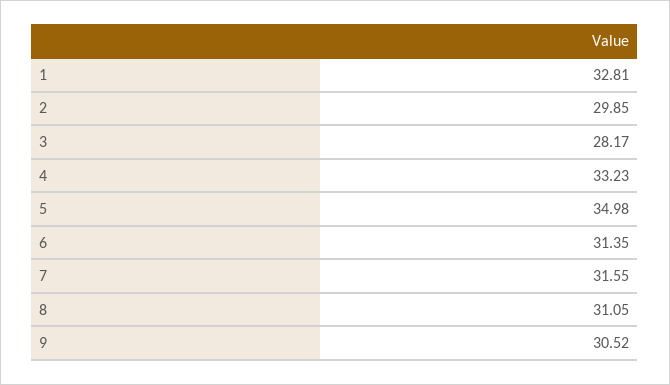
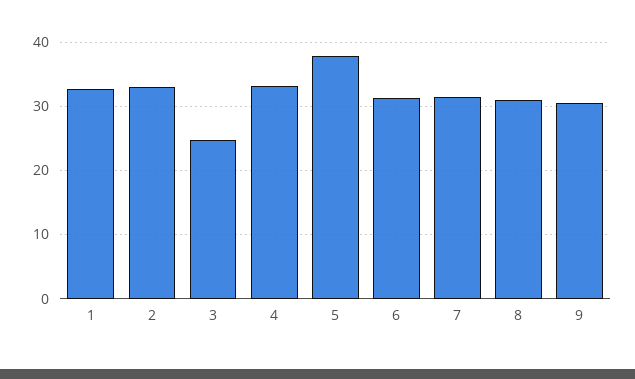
2: 29.85 -> 33
3: 28.17 -> 25
5: 34.98 -> 38

